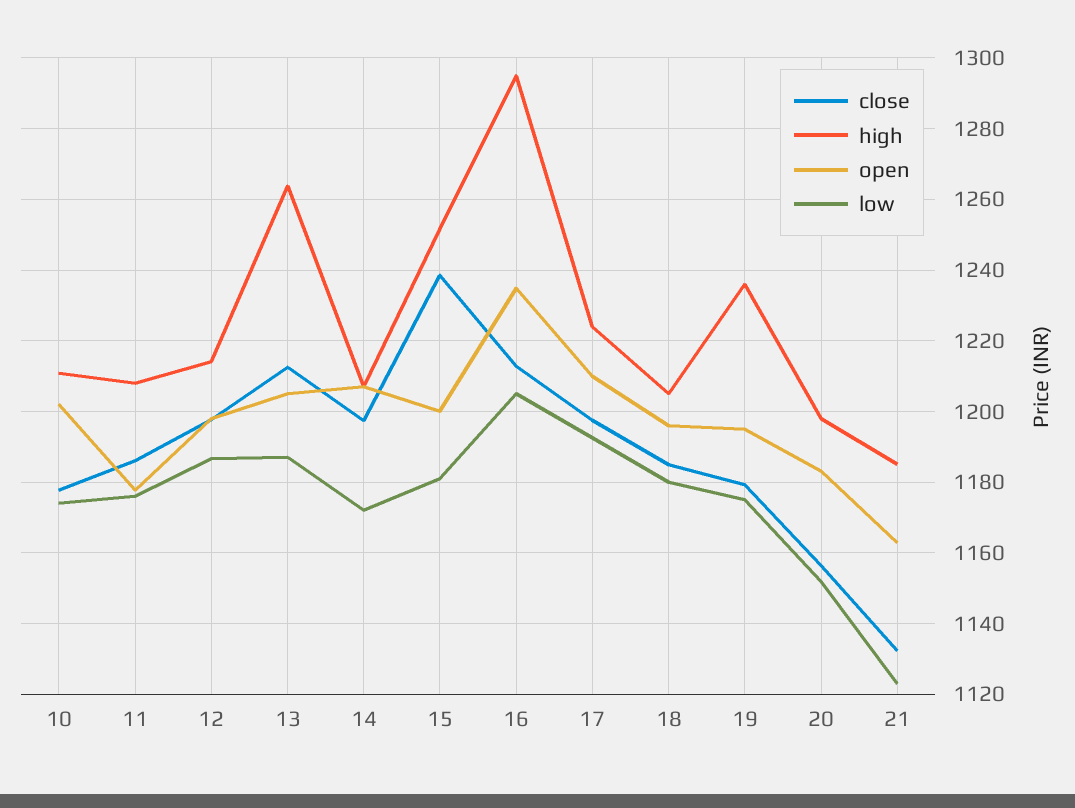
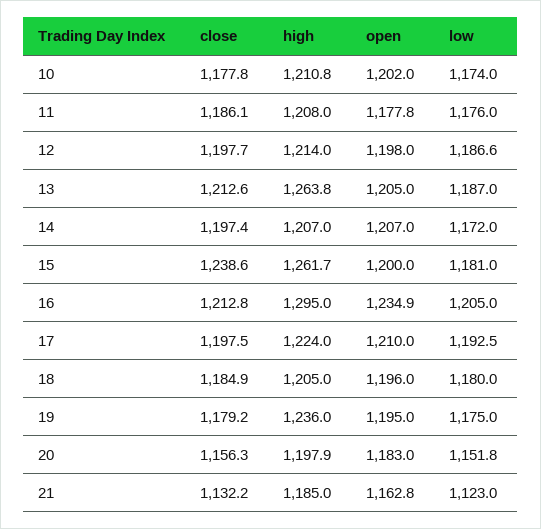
high, 15: 1252 -> 1261.7

